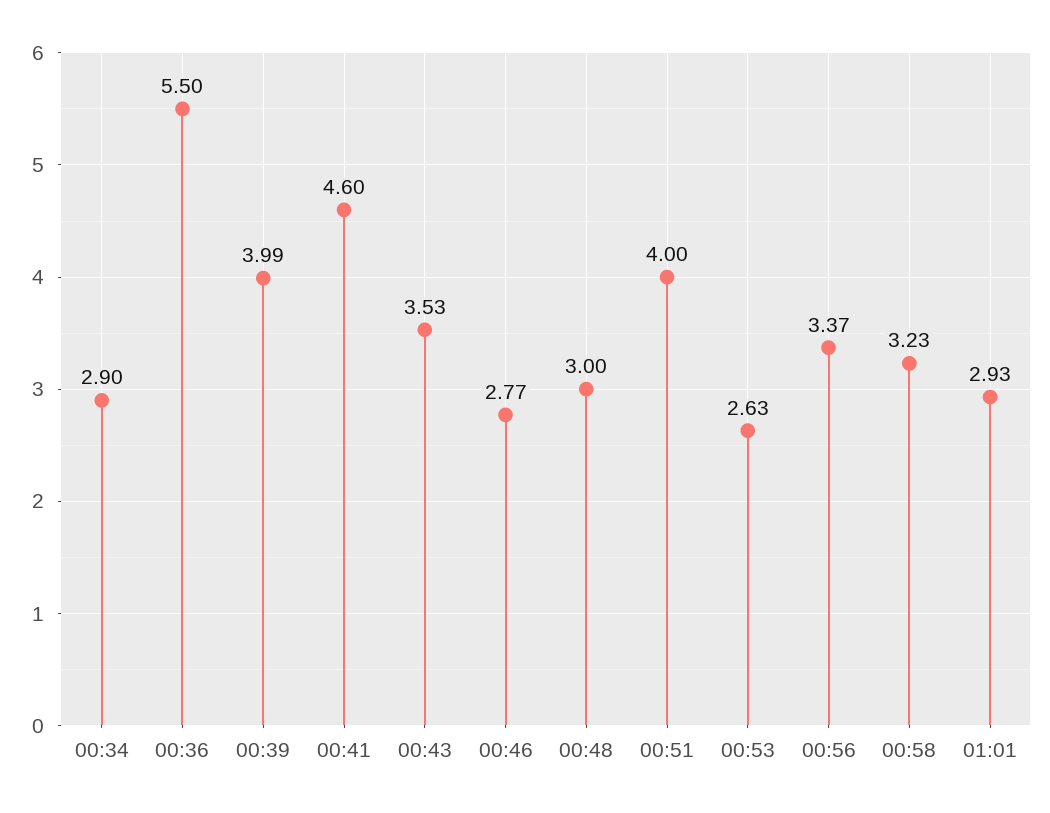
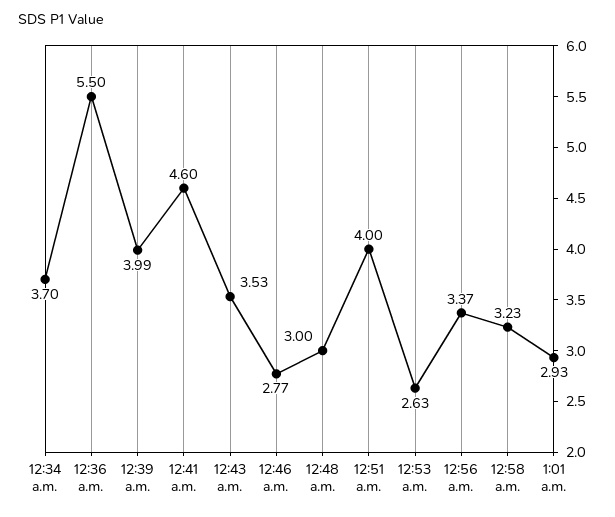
00:34: 2.9 -> 3.7

